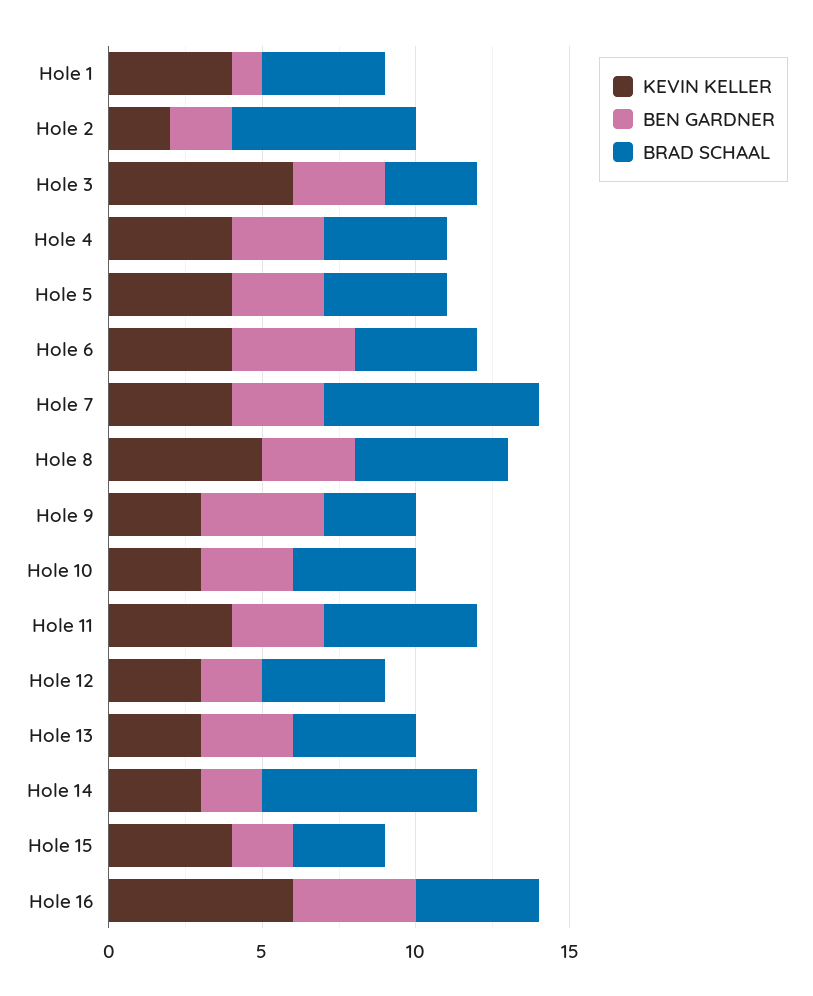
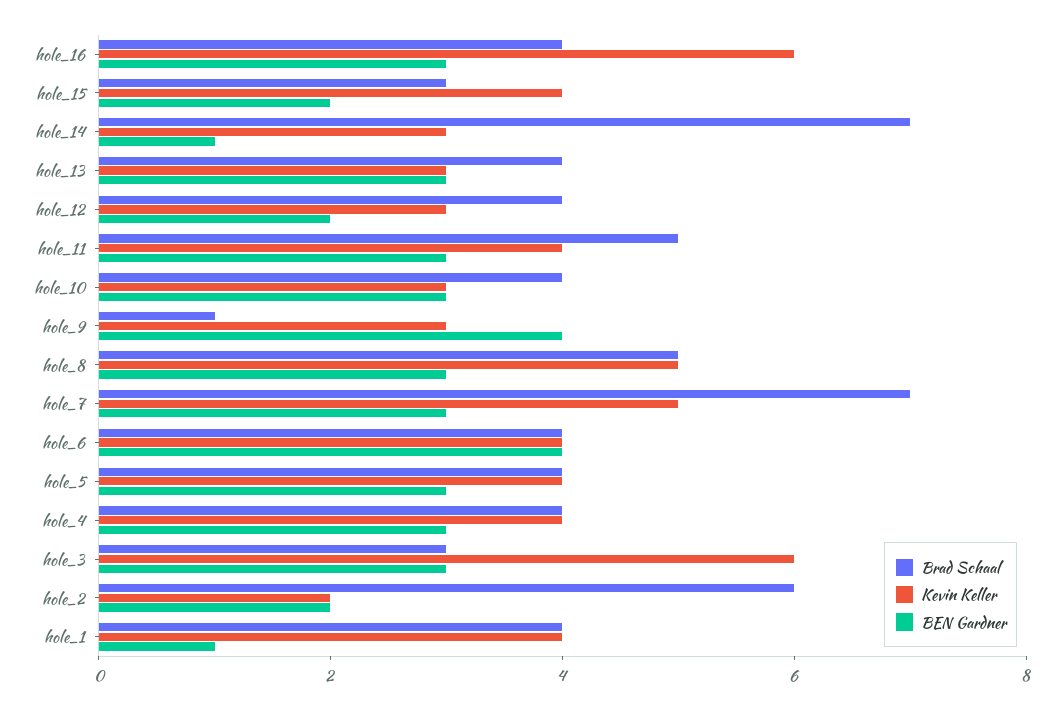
KEVIN KELLER, Hole 7: 4 -> 5
BRAD SCHAAL, Hole 9: 3 -> 1
BEN GARDNER, Hole 14: 2 -> 1
BEN GARDNER, Hole 16: 4 -> 3

